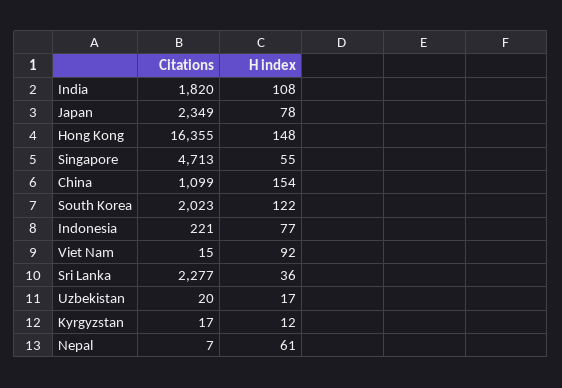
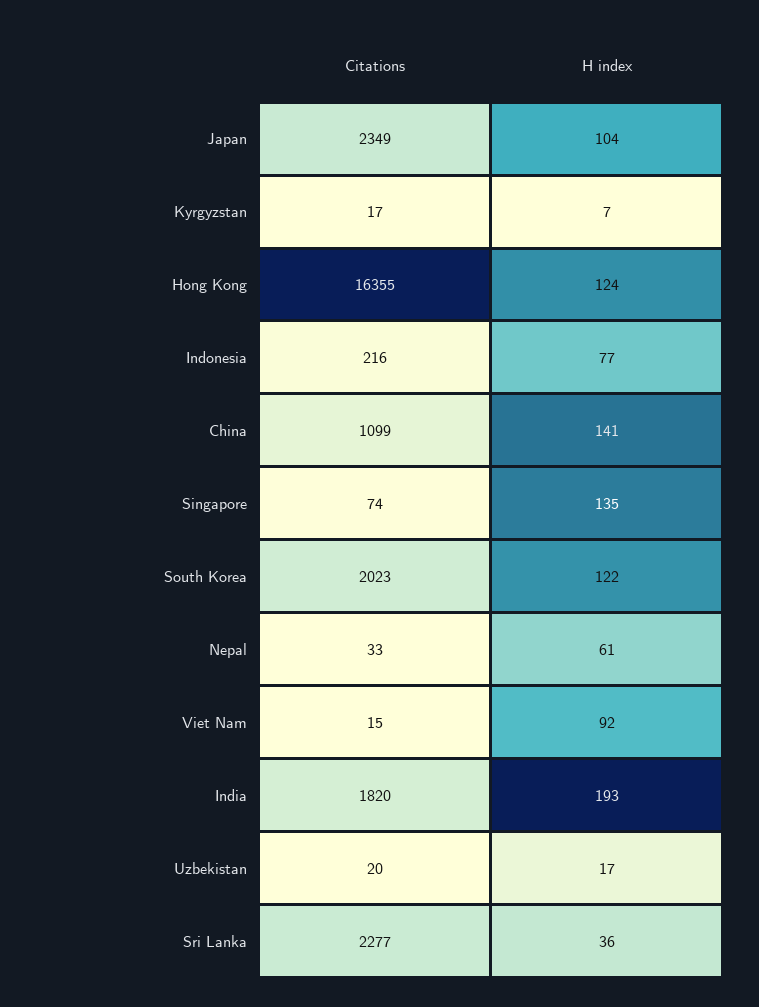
H index, India: 108 -> 193
H index, Japan: 78 -> 104
H index, Hong Kong: 148 -> 124
Citations, Singapore: 4713 -> 74
H index, Singapore: 55 -> 135
H index, China: 154 -> 141
Citations, Indonesia: 221 -> 216
H index, Kyrgyzstan: 12 -> 7
Citations, Nepal: 7 -> 33

